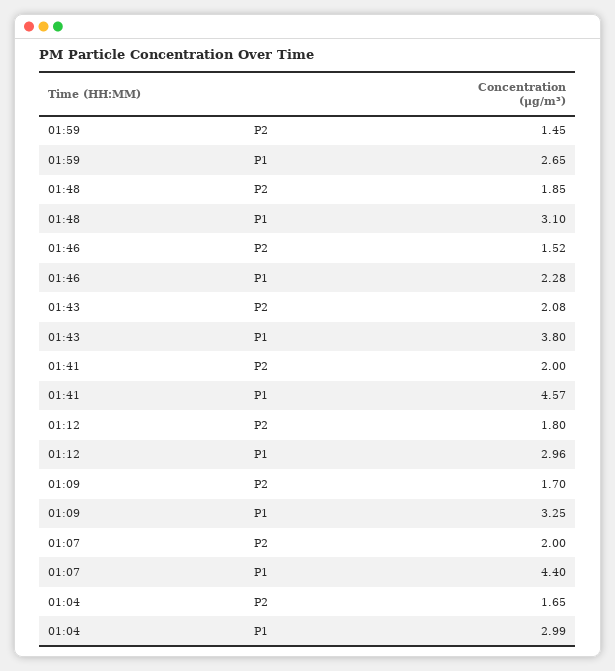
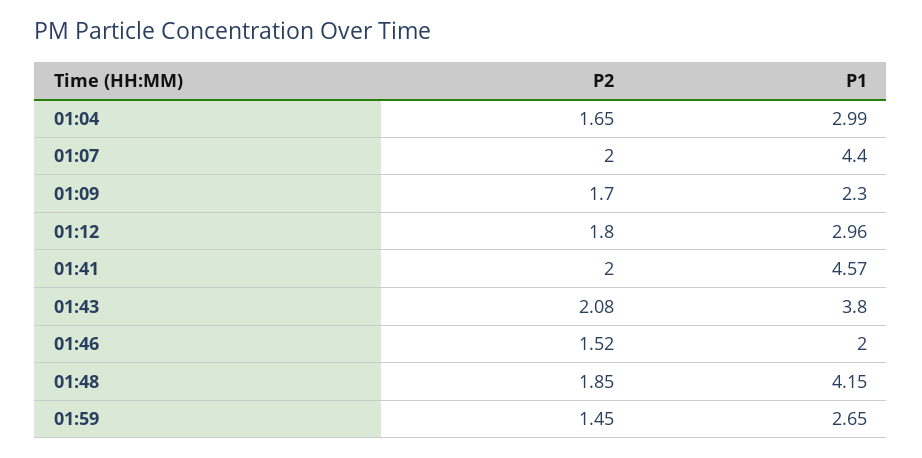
01:48, P1: 3.1 -> 4.15
01:46, P1: 2.28 -> 2
01:09, P1: 3.25 -> 2.3

